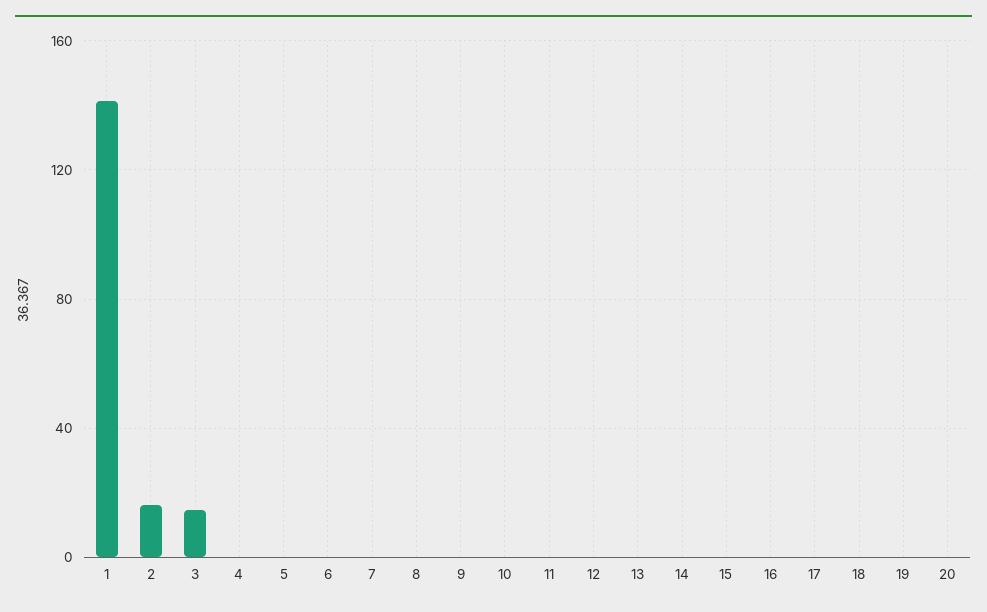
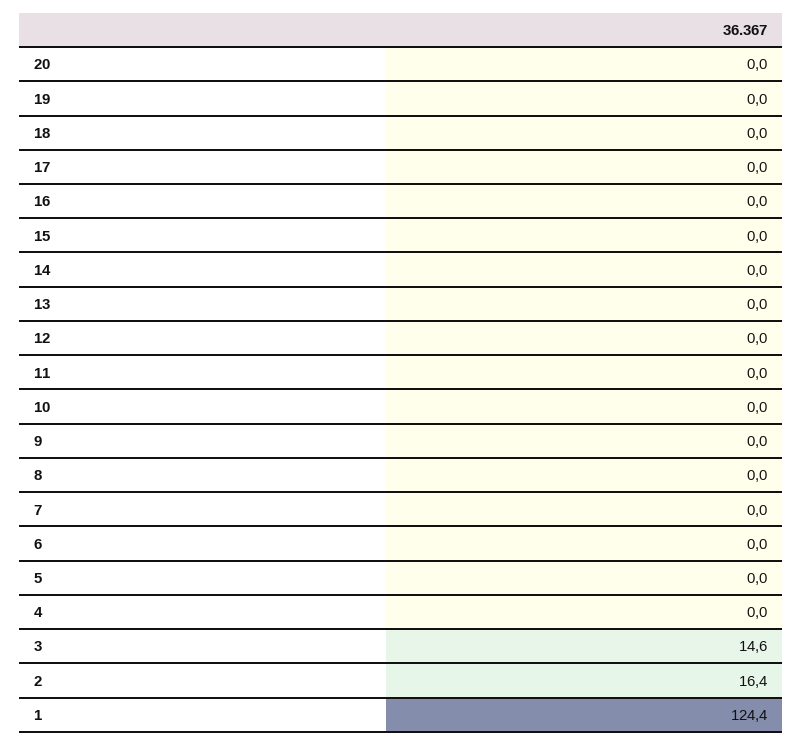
1: 140 -> 124.4

